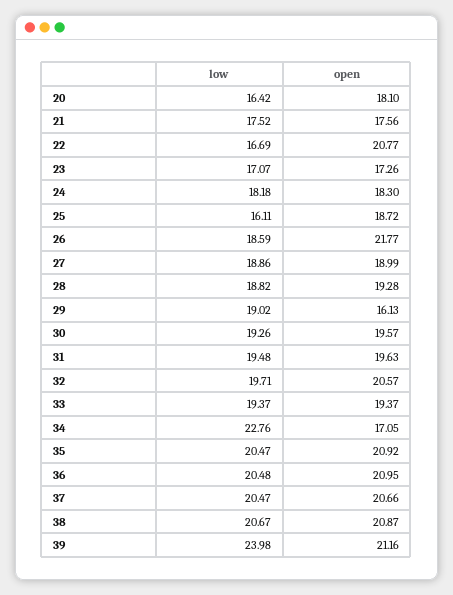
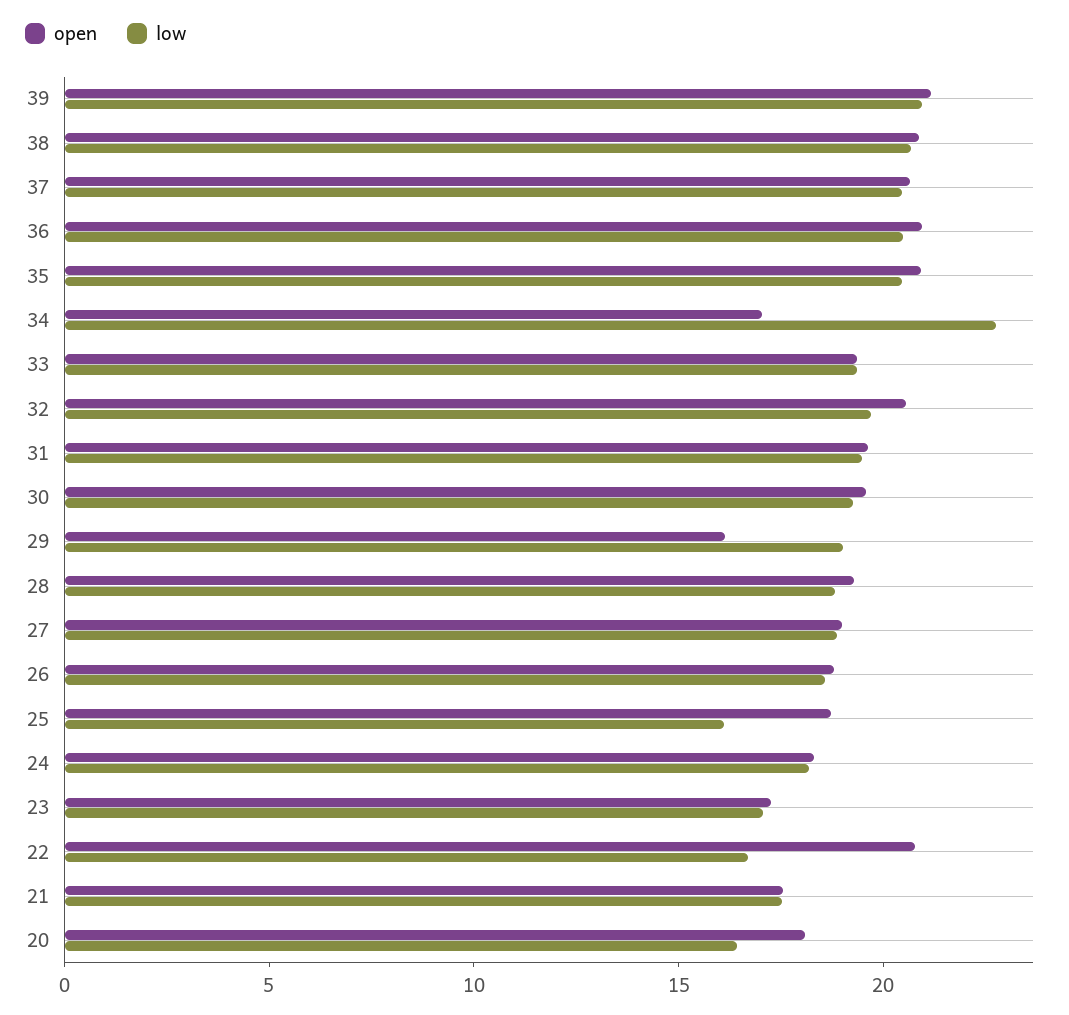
open, 26: 21.77 -> 19
low, 39: 23.98 -> 21

